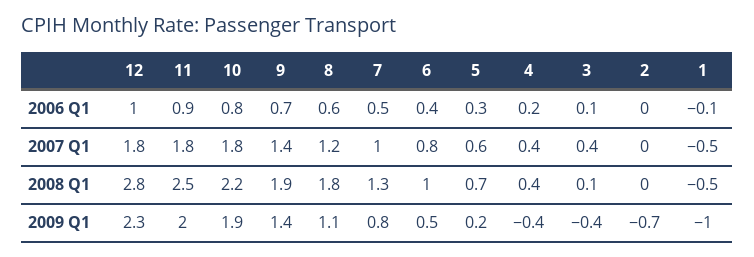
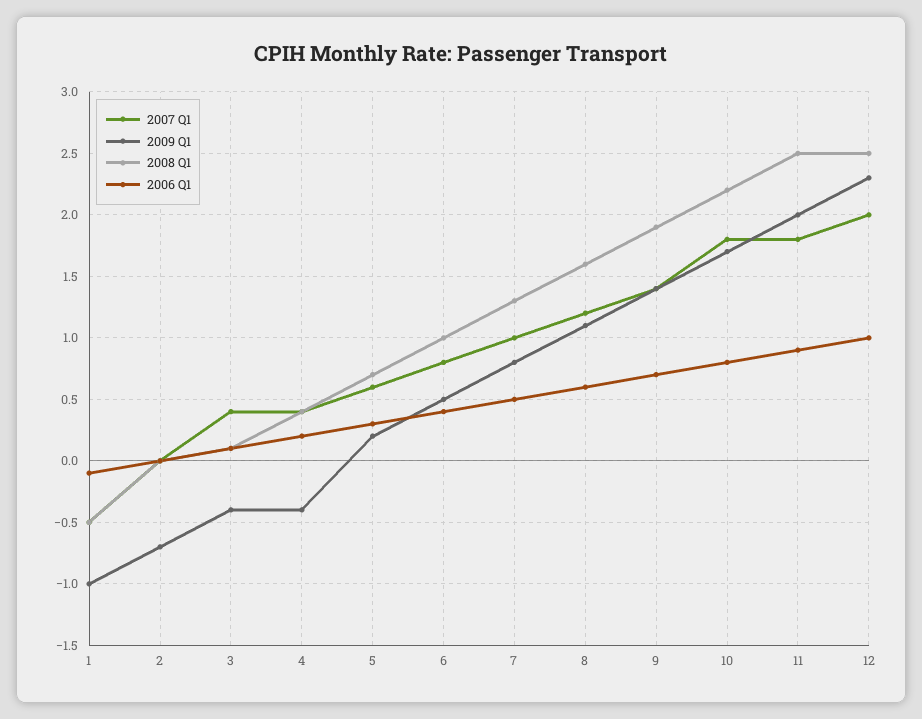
2007 Q1, 12: 1.8 -> 2
2008 Q1, 12: 2.8 -> 2.5
2008 Q1, 8: 1.8 -> 1.6
2009 Q1, 10: 1.9 -> 1.7

